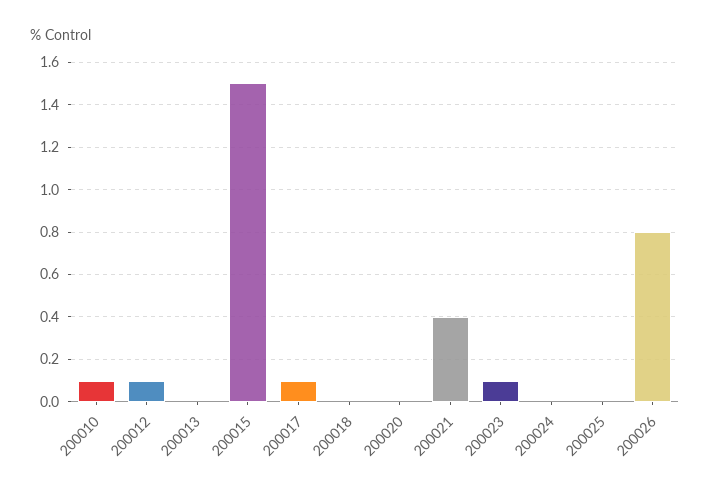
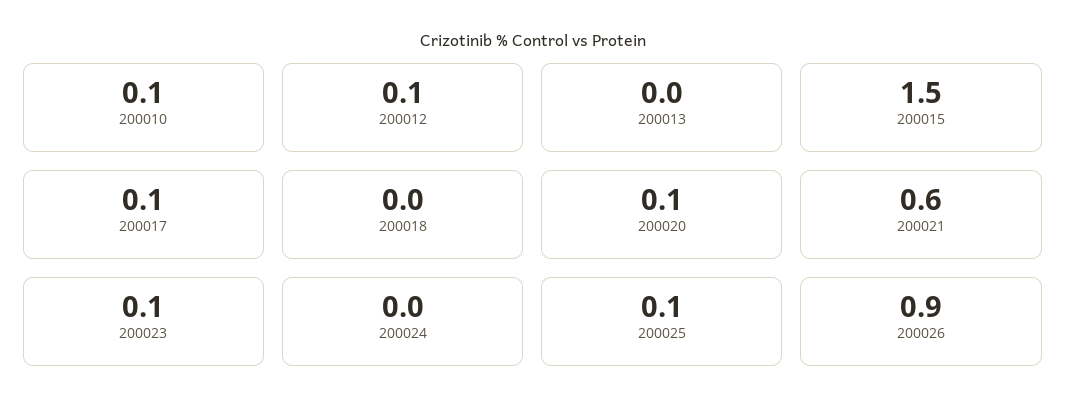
200020: 0 -> 0.1
200021: 0.4 -> 0.6
200025: 0 -> 0.1
200026: 0.8 -> 0.9

